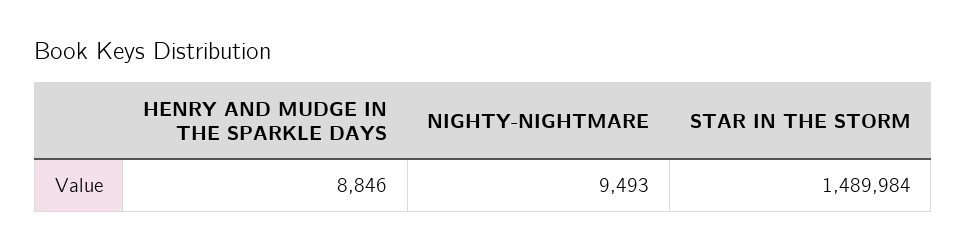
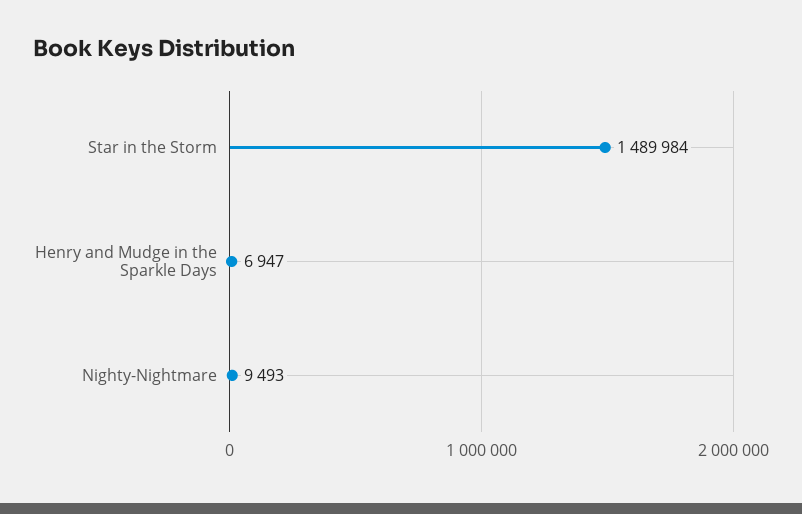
HENRY AND MUDGE IN THE SPARKLE DAYS: 8846 -> 6947

